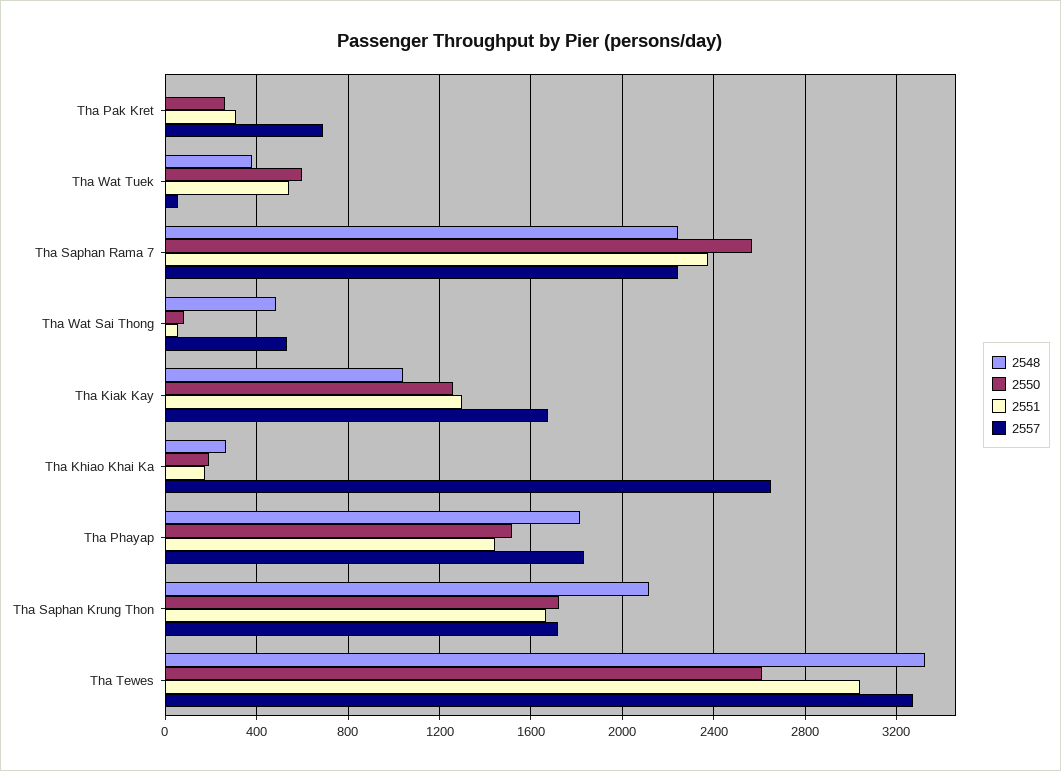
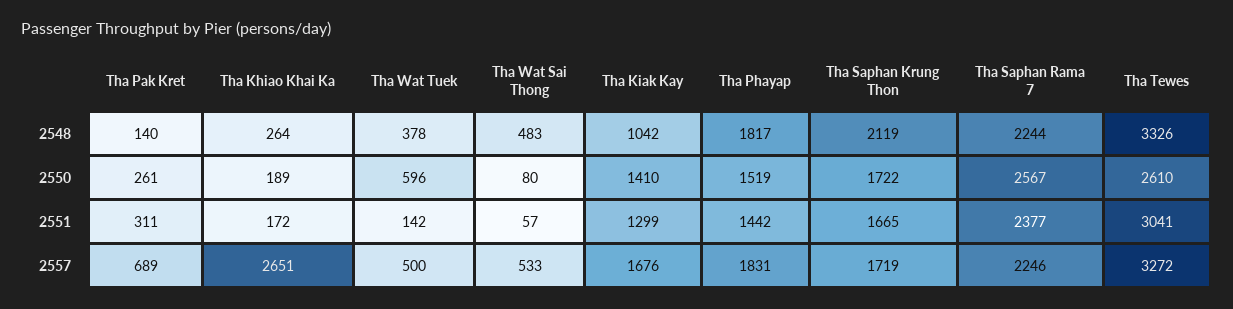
2548, Tha Pak Kret: 0 -> 140
2551, Tha Wat Tuek: 550 -> 142
2557, Tha Wat Tuek: 50 -> 500
2550, Tha Kiak Kay: 1250 -> 1410

